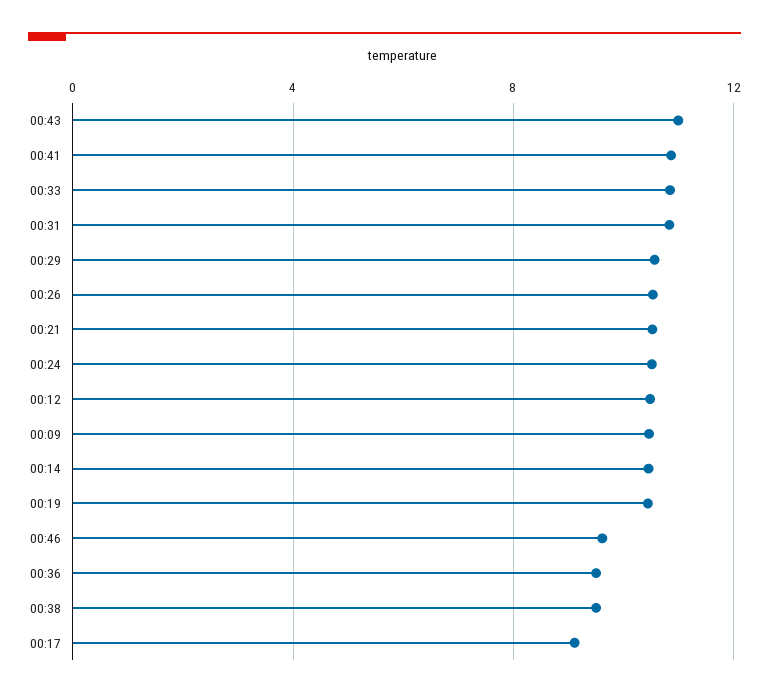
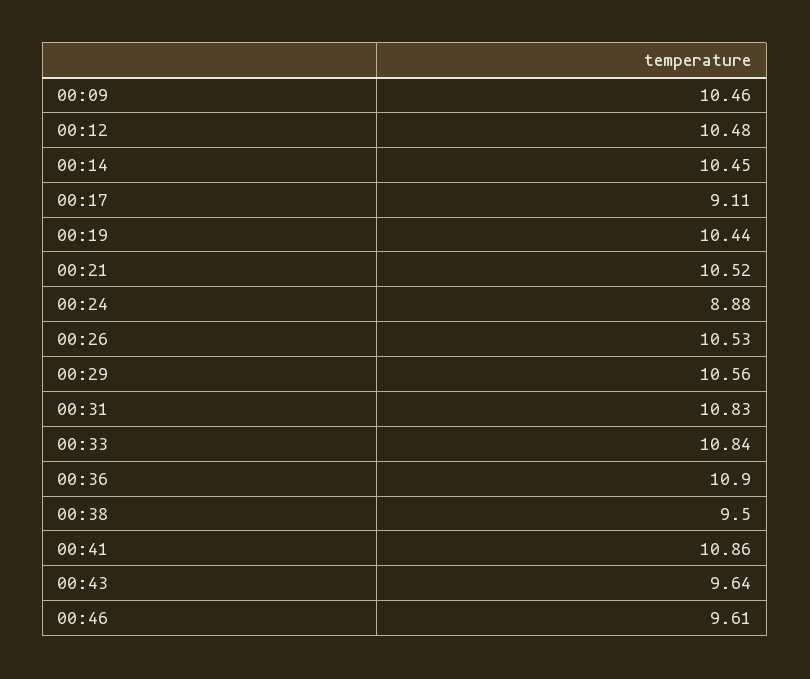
00:43: 11 -> 9.64
00:24: 10.5 -> 8.88
00:36: 9.5 -> 10.9

